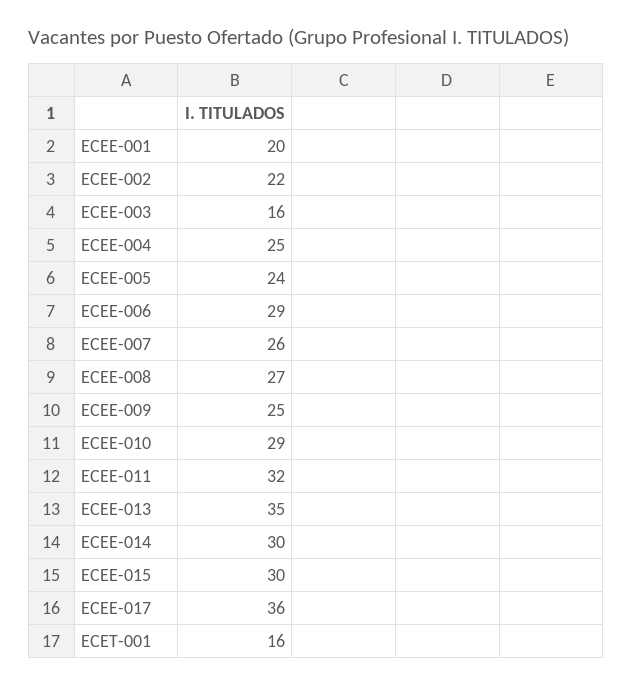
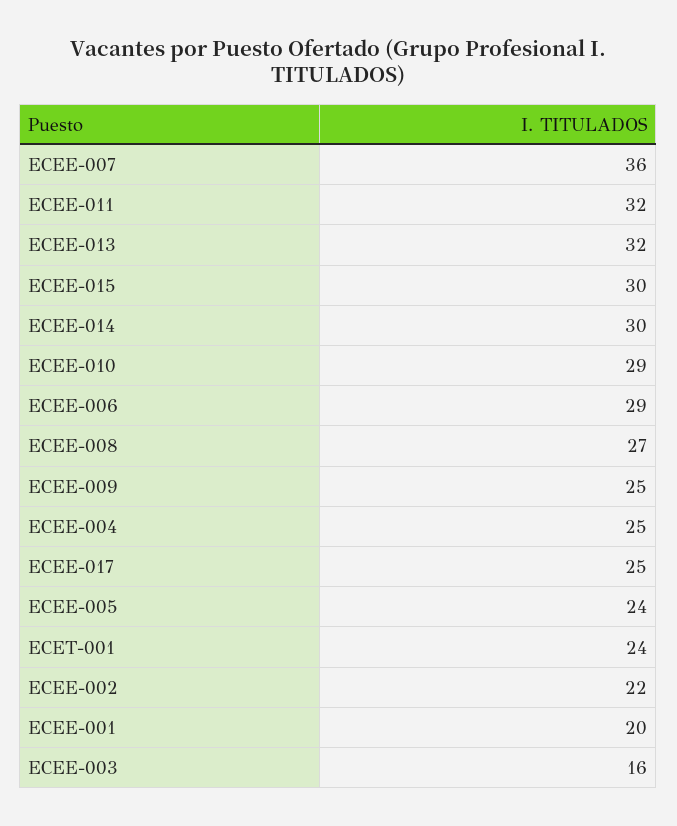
ECEE-007: 26 -> 36
ECEE-013: 35 -> 32
ECEE-017: 36 -> 25
ECET-001: 16 -> 24

